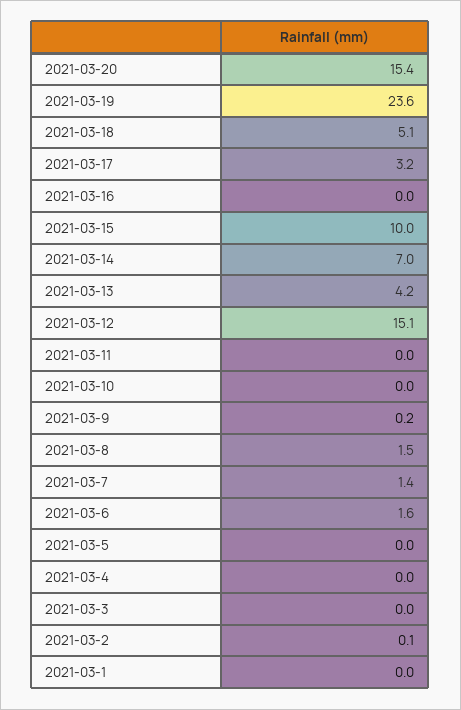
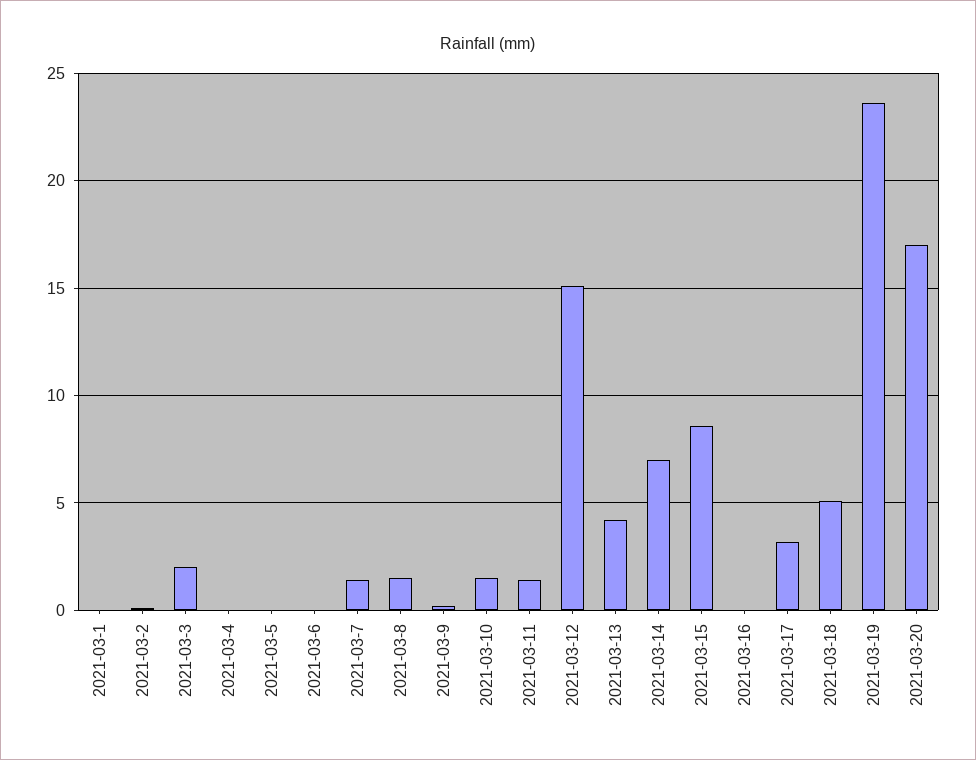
2021-03-20: 15.4 -> 17
2021-03-15: 10 -> 8.5
2021-03-11: 0 -> 1.5
2021-03-10: 0 -> 1.5
2021-03-6: 1.6 -> 0
2021-03-3: 0 -> 2

